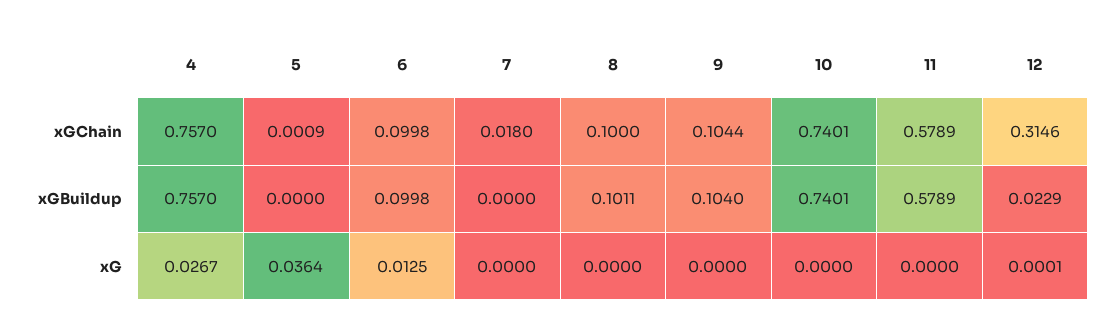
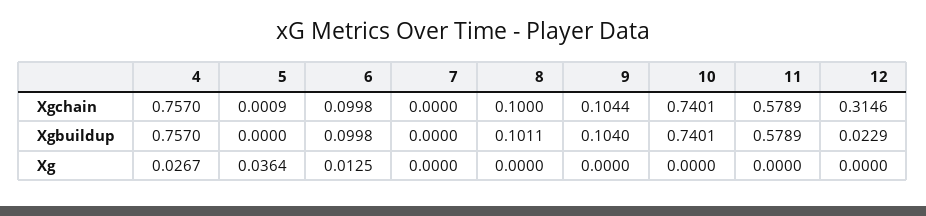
7, xGChain: 0.018 -> 0
12, xG: 0.0001 -> 0

